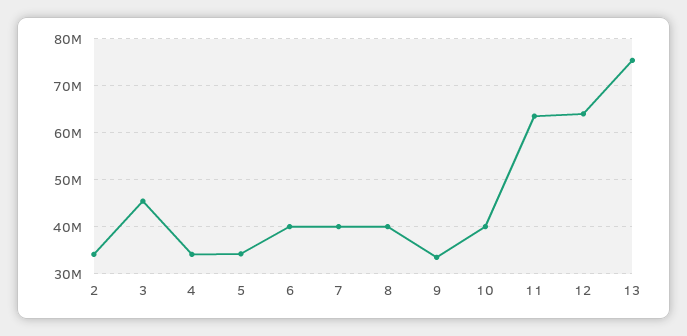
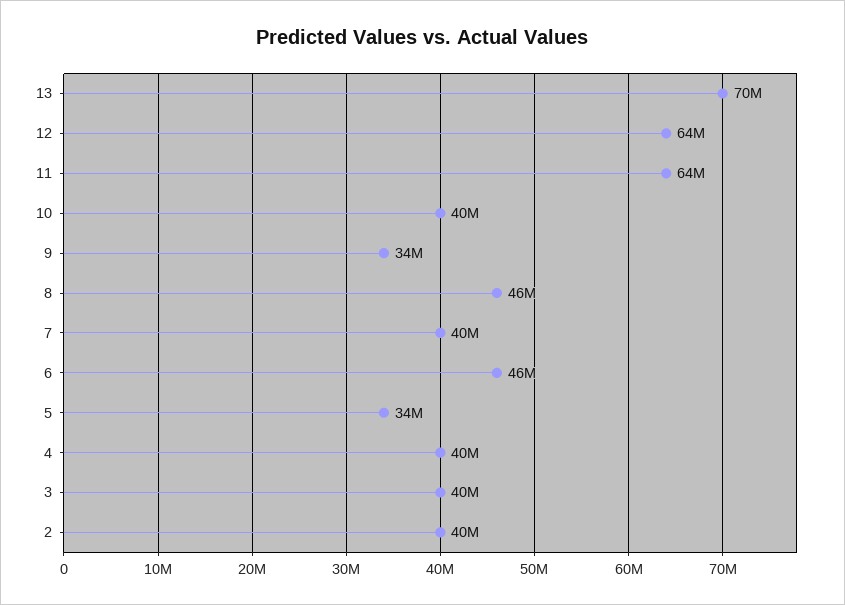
2: 34000000 -> 40000000
3: 46000000 -> 40000000
4: 34000000 -> 40000000
6: 40000000 -> 46000000
8: 40000000 -> 46000000
13: 76000000 -> 70000000

